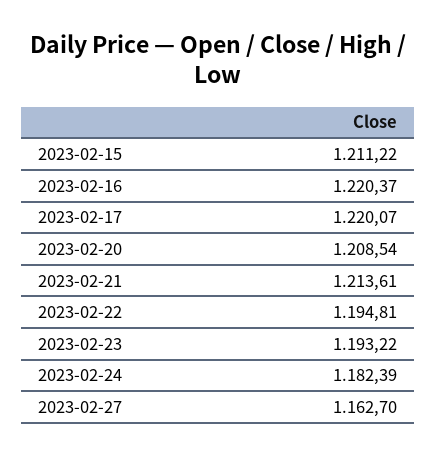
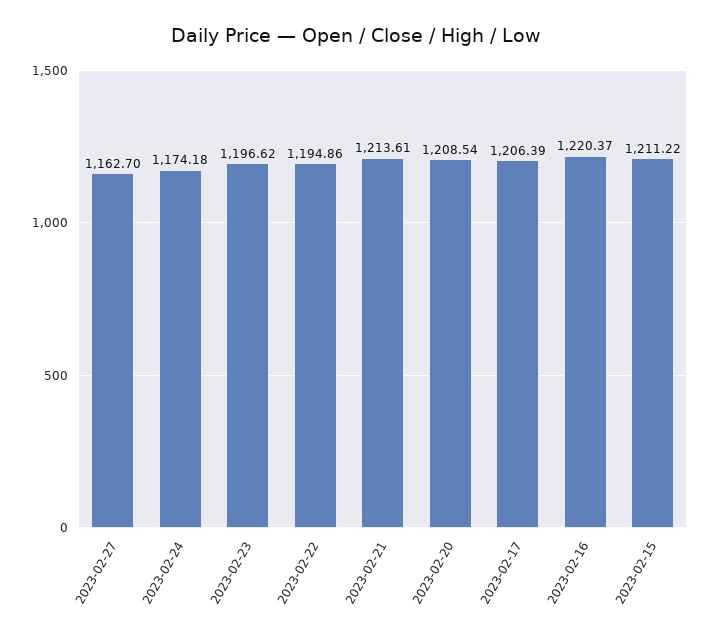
2023-02-17: 1220.07 -> 1206.39
2023-02-22: 1194.81 -> 1194.86
2023-02-23: 1193.22 -> 1196.62
2023-02-24: 1182.39 -> 1174.18

